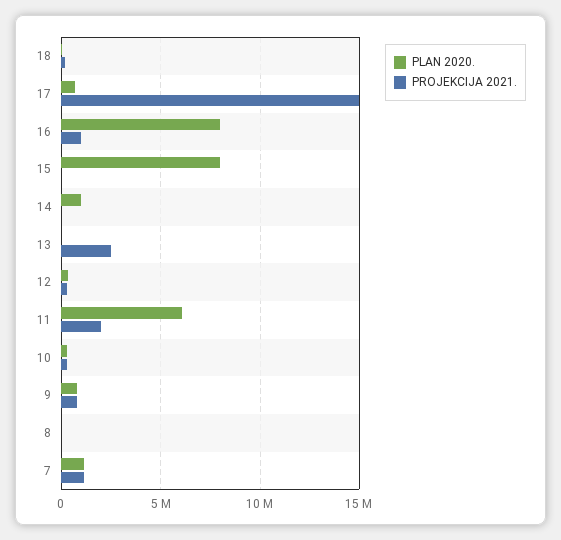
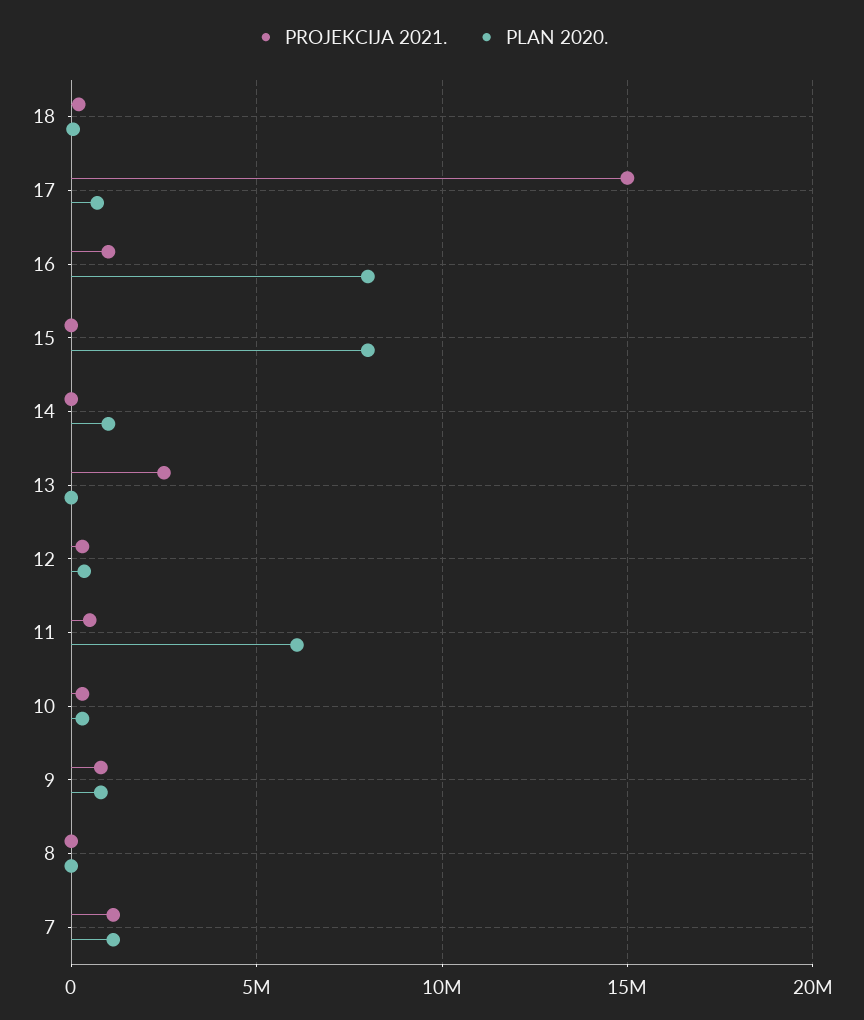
PROJEKCIJA 2021., 11: 2000000 -> 500000

